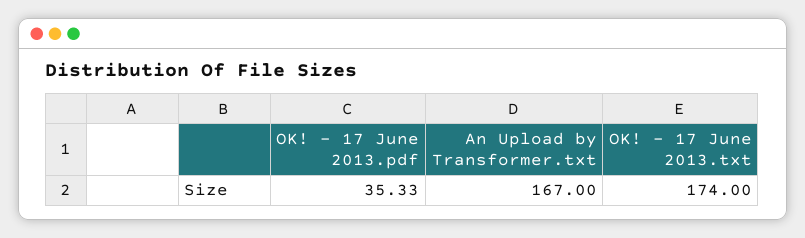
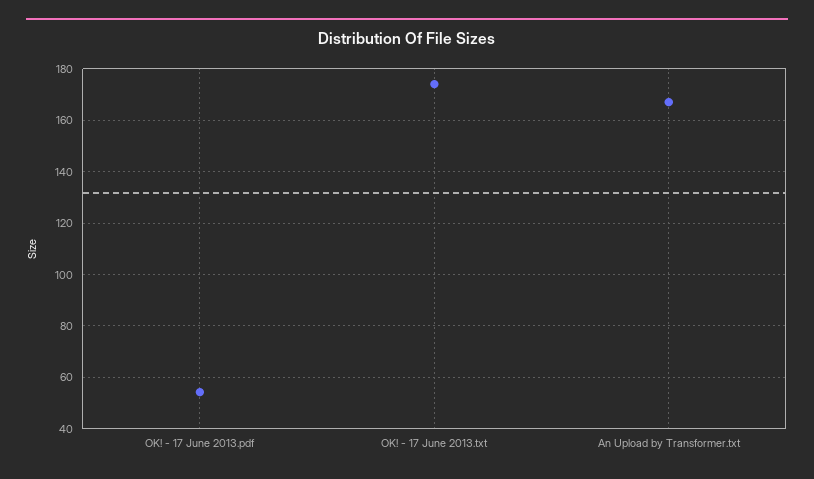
OK! - 17 June 2013.pdf: 35.33 -> 55

